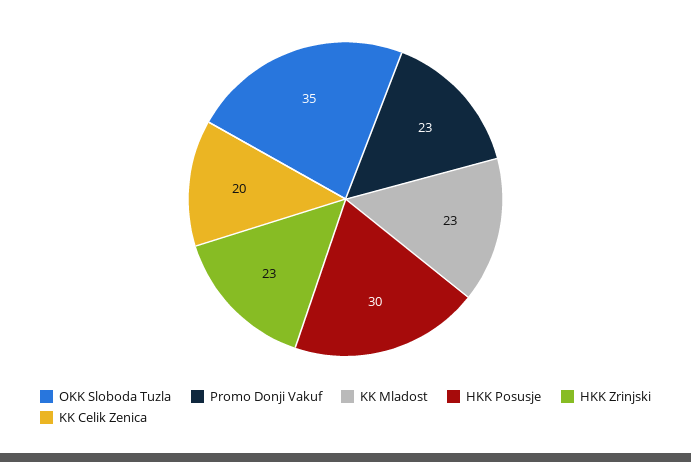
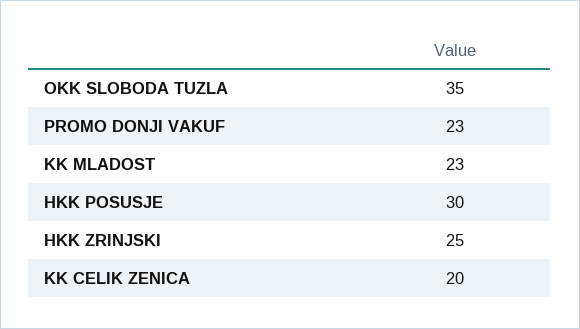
HKK Zrinjski: 23 -> 25

